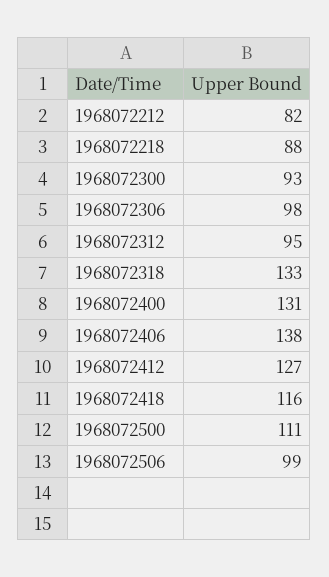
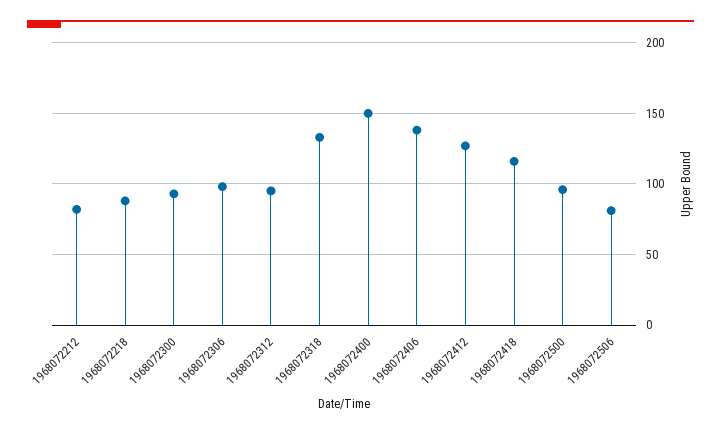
1968072400: 131 -> 150
1968072500: 111 -> 95
1968072506: 99 -> 80

